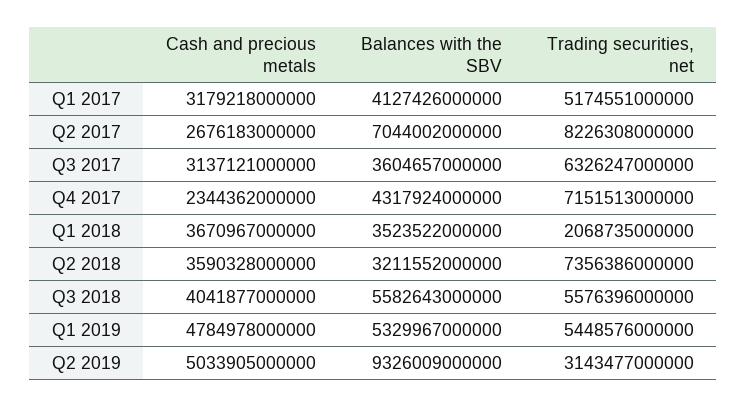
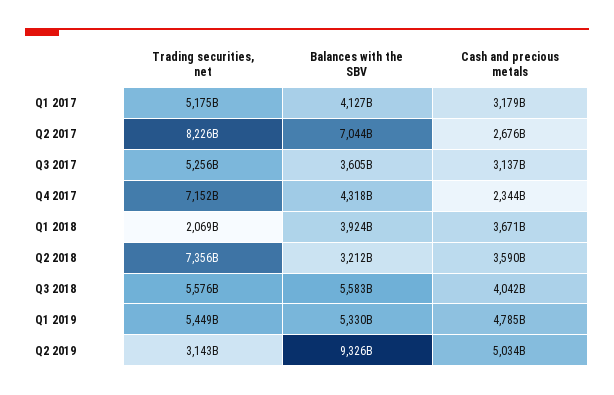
Trading securities, net, Q3 2017: 6326247000000 -> 5256000000000
Balances with the SBV, Q1 2018: 3523522000000 -> 3924000000000

